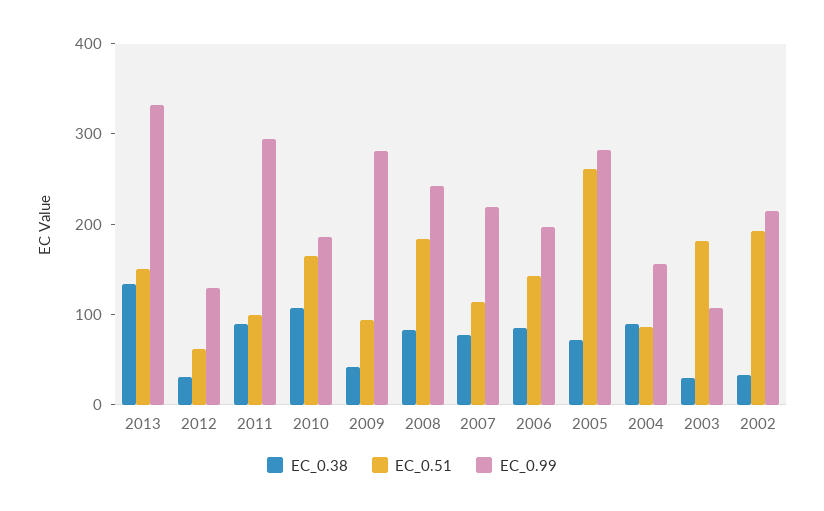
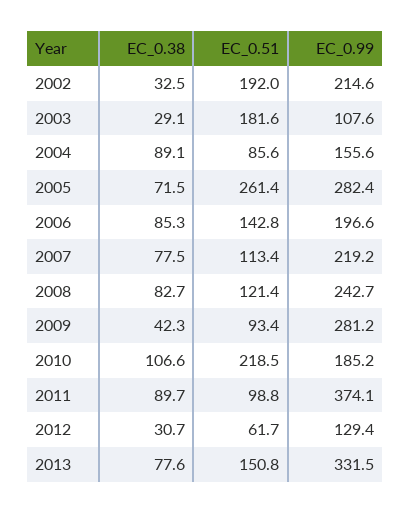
EC_0.38, 2013: 140 -> 77.6
EC_0.99, 2011: 300 -> 374.1
EC_0.51, 2010: 160 -> 218.5
EC_0.51, 2008: 180 -> 121.4

